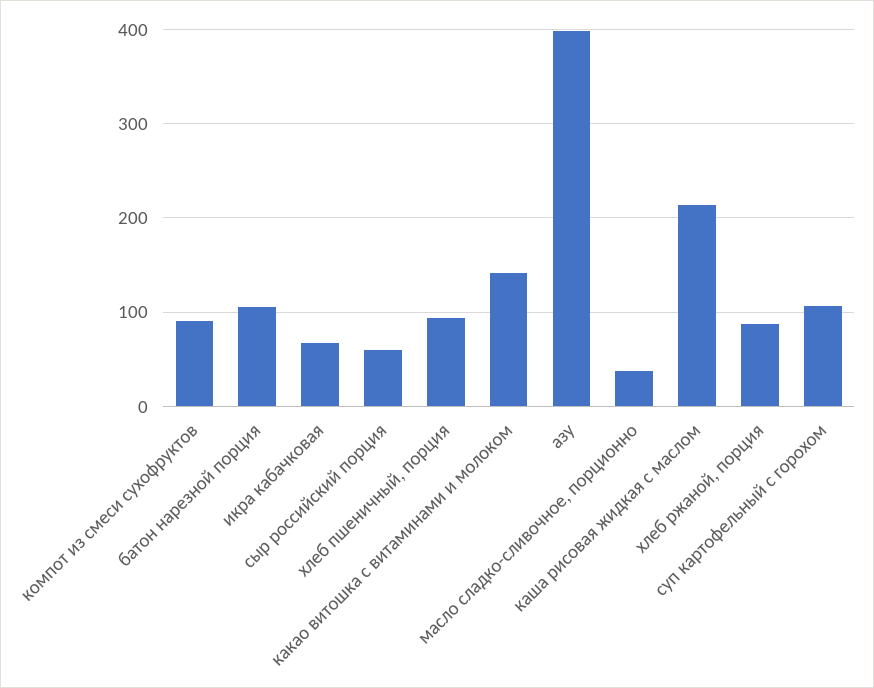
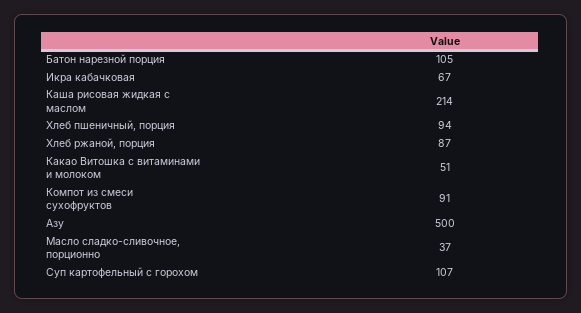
сыр российский порция: 60 -> none
какао витошка с витаминами и молоком: 140 -> 51
азу: 400 -> 500

